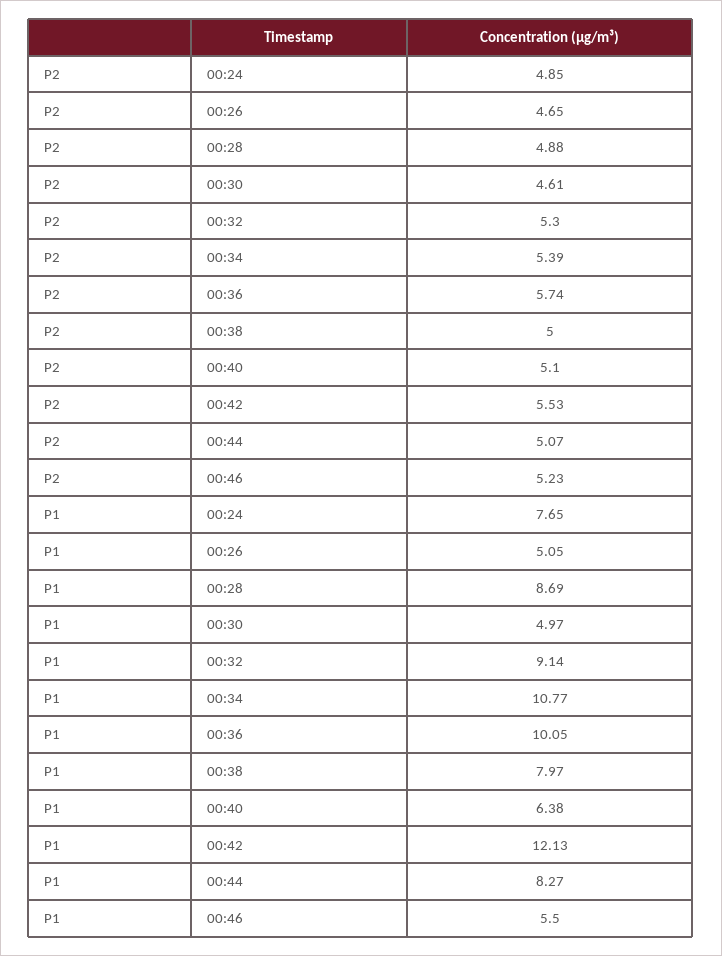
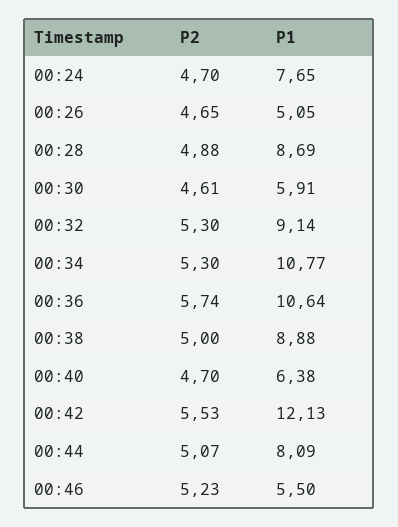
P2, 00:24: 4.85 -> 4.7
P2, 00:34: 5.39 -> 5.3
P2, 00:40: 5.1 -> 4.7
P1, 00:30: 4.97 -> 5.91
P1, 00:36: 10.05 -> 10.64
P1, 00:38: 7.97 -> 8.88
P1, 00:44: 8.27 -> 8.09

